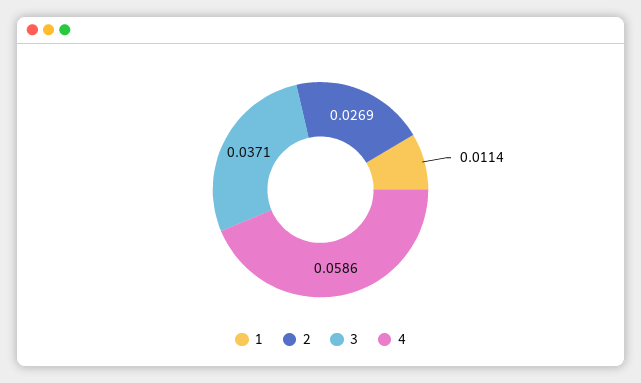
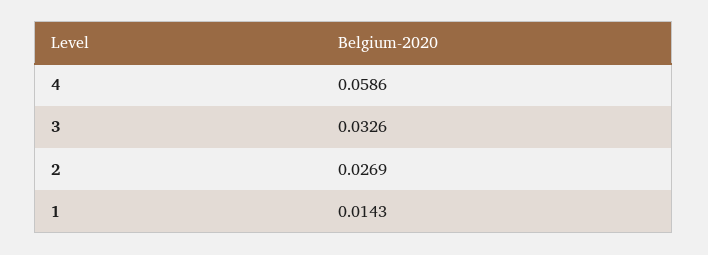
1: 0.0114 -> 0.0143
3: 0.0371 -> 0.0326

